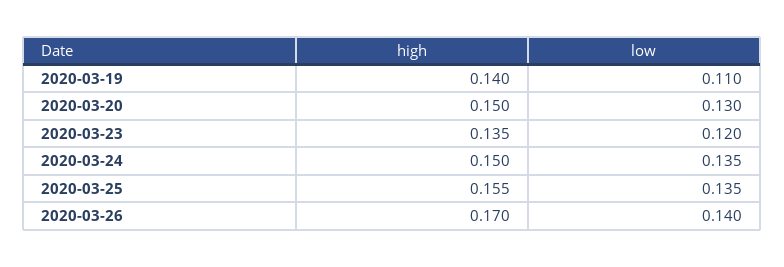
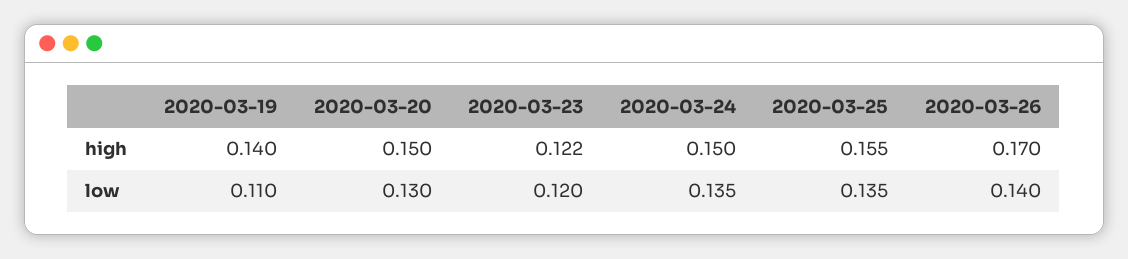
high, 2020-03-23: 0.135 -> 0.122

